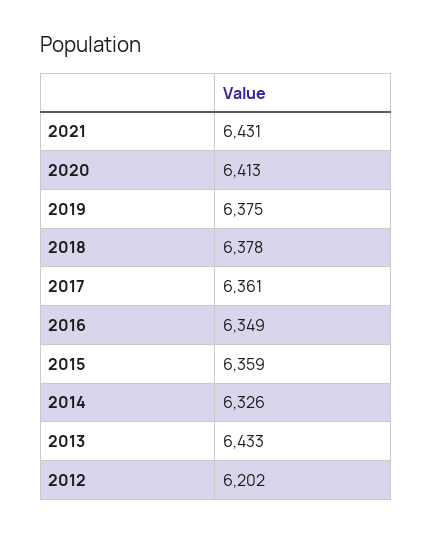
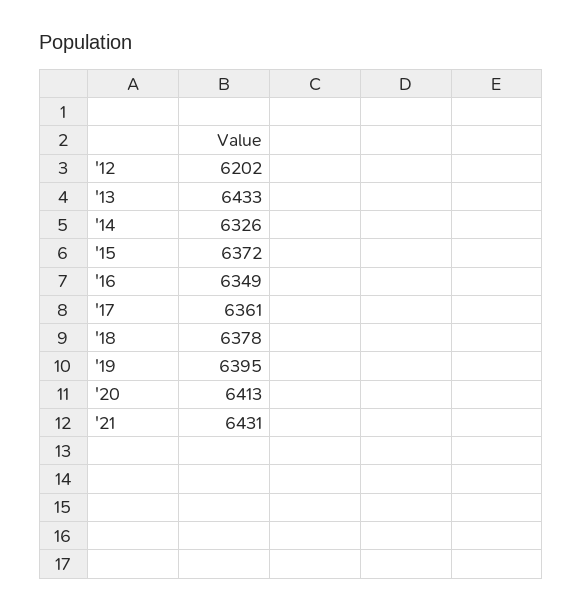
2019: 6375 -> 6395
2015: 6359 -> 6372

